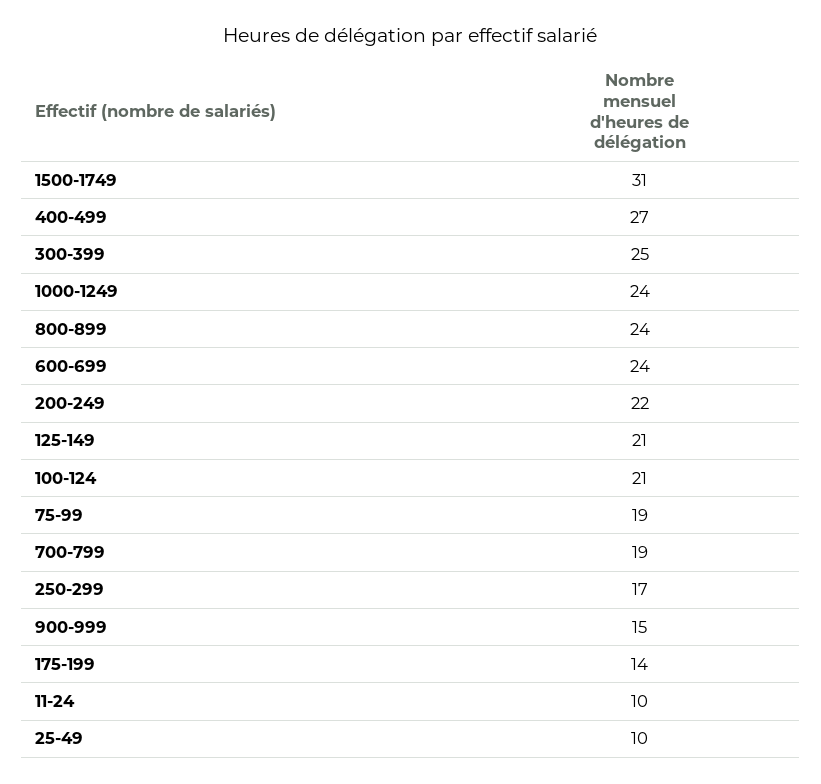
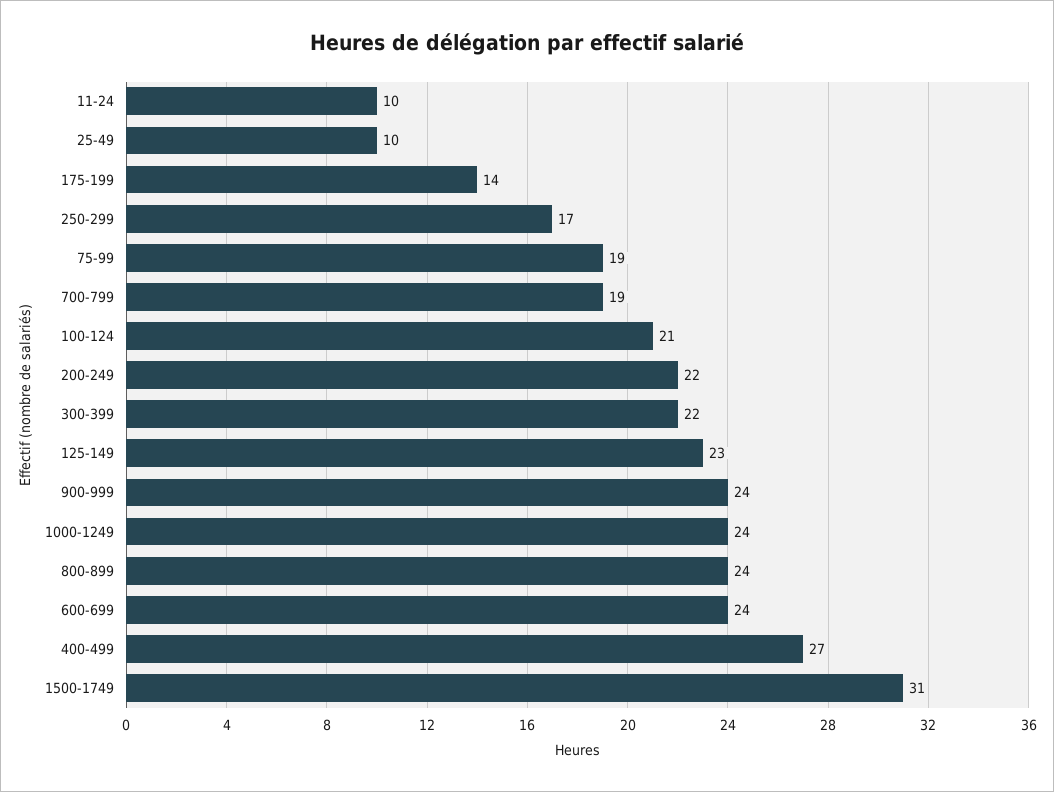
300-399: 25 -> 22
125-149: 21 -> 23
900-999: 15 -> 24

